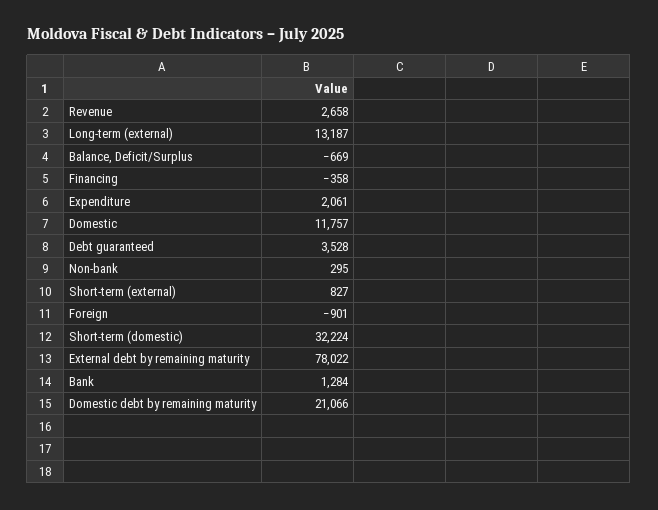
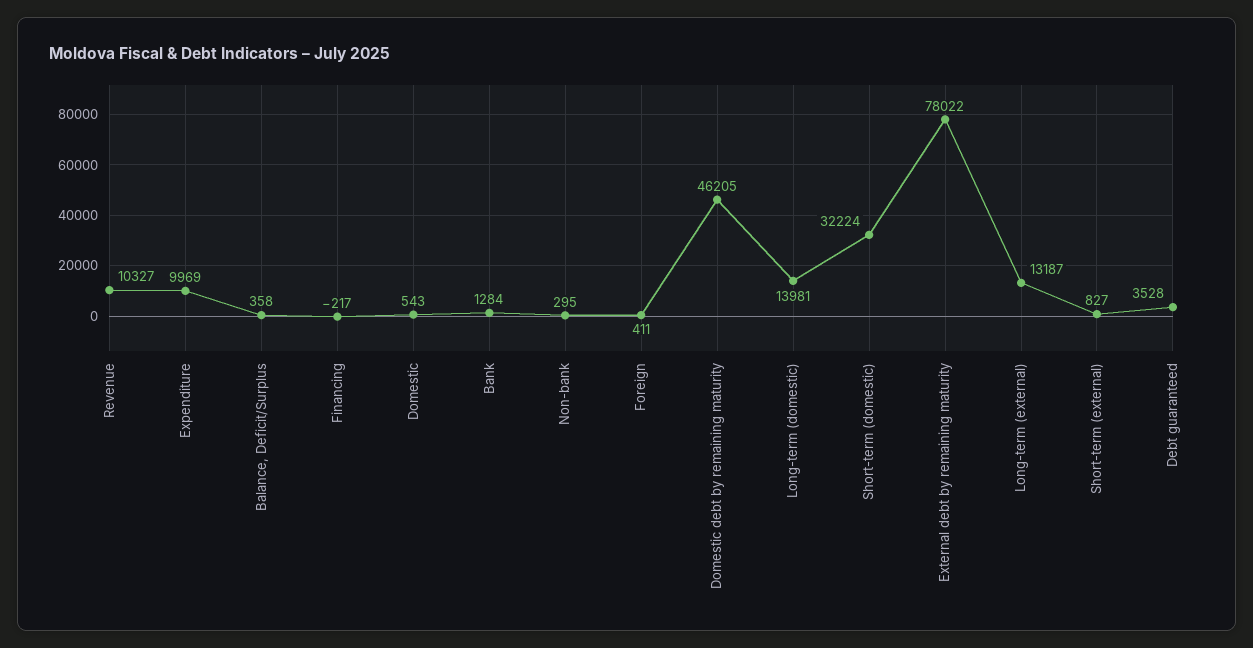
Revenue: 2658 -> 10327
Balance, Deficit/Surplus: -669 -> 358
Financing: -358 -> -217
Expenditure: 2061 -> 9969
Domestic: 11757 -> 543
Foreign: -901 -> 411
Domestic debt by remaining maturity: 21066 -> 46205
Long-term (domestic): none -> 13981

